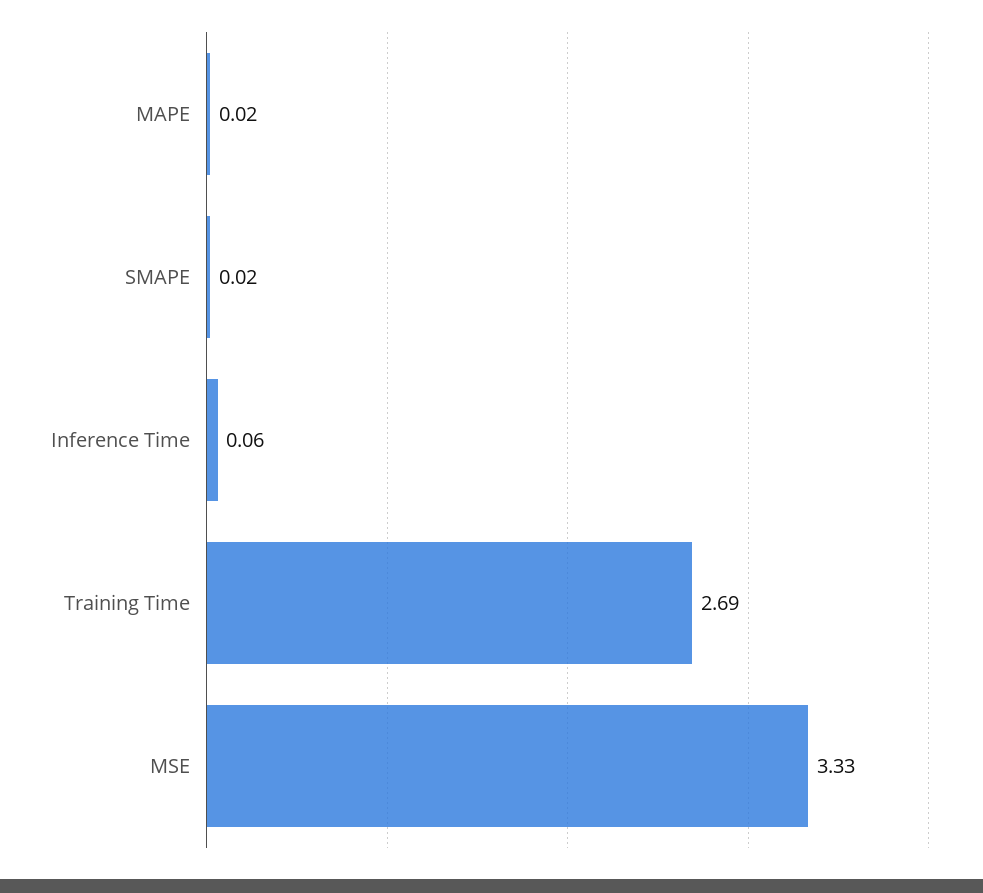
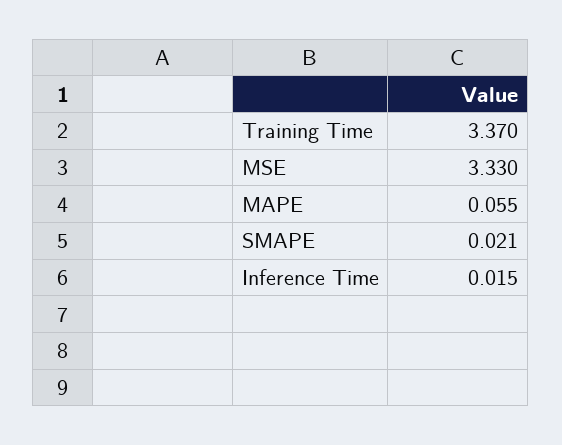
MAPE: 0.02 -> 0.055
Inference Time: 0.06 -> 0.015
Training Time: 2.69 -> 3.37

